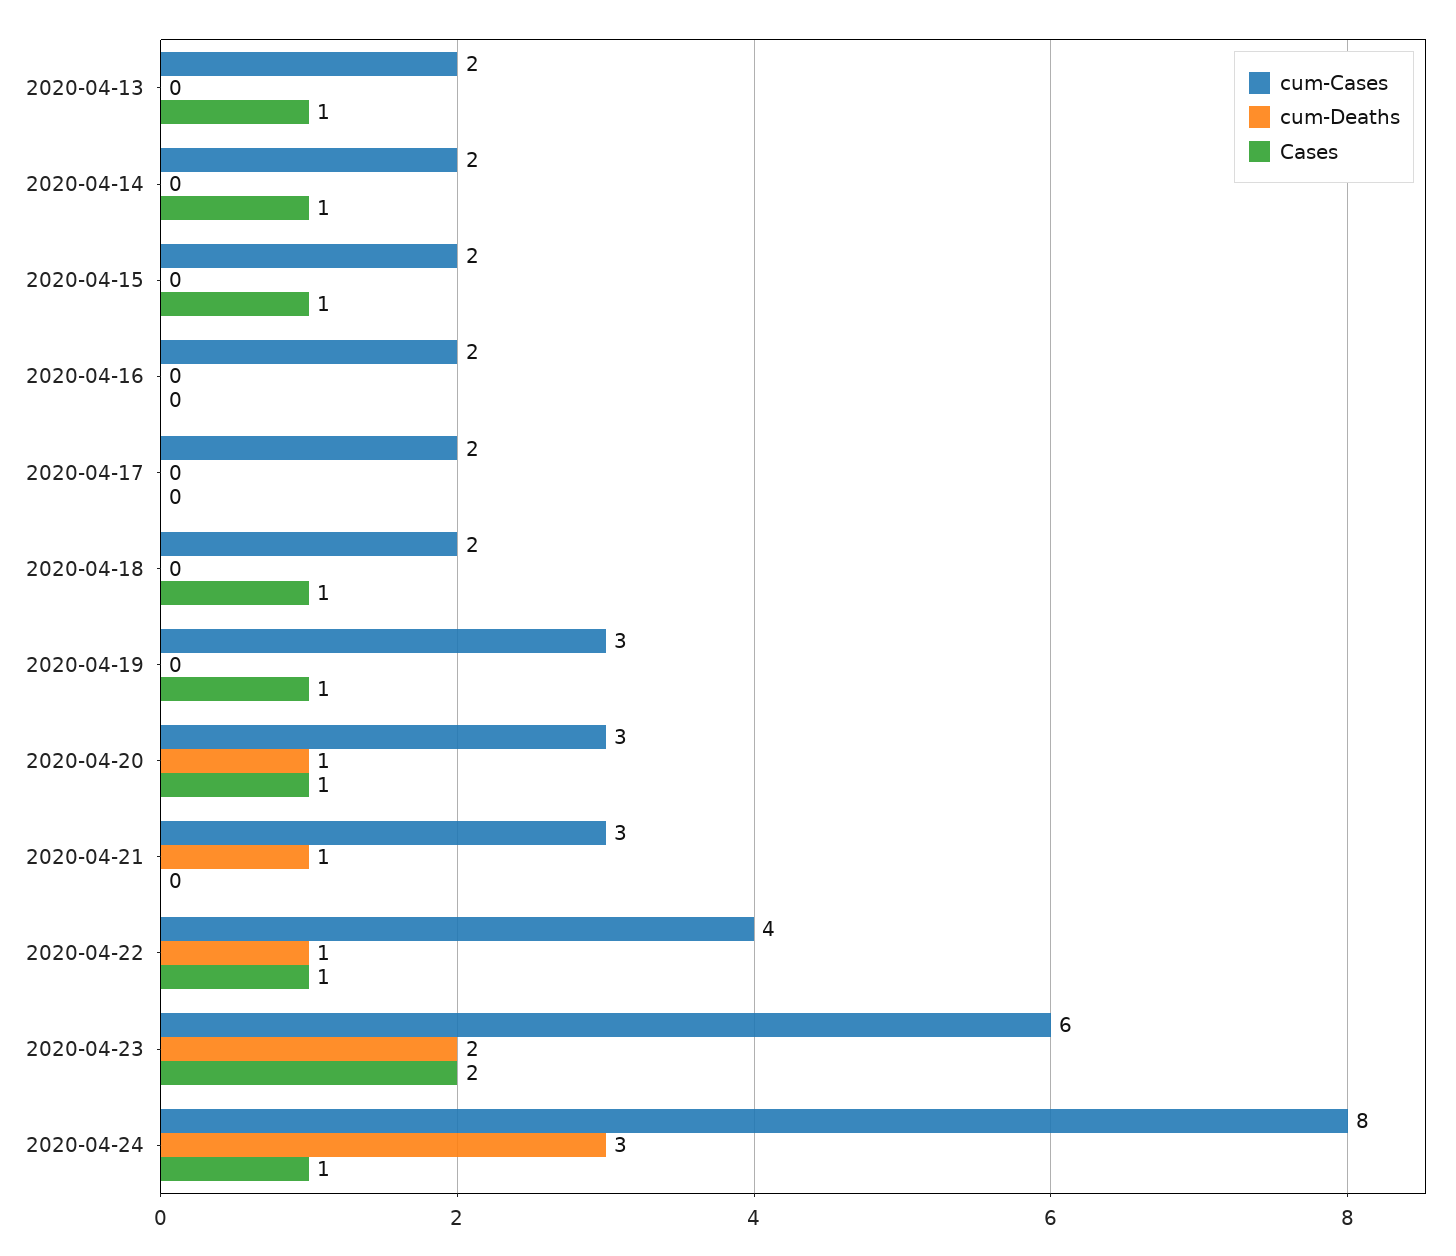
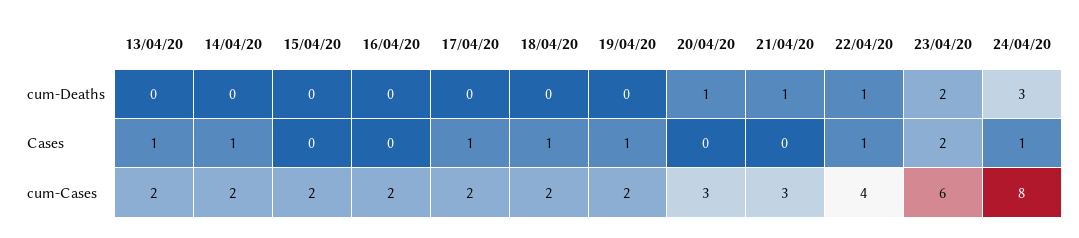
Cases, 2020-04-15: 1 -> 0
Cases, 2020-04-17: 0 -> 1
cum-Cases, 2020-04-19: 3 -> 2
Cases, 2020-04-20: 1 -> 0

